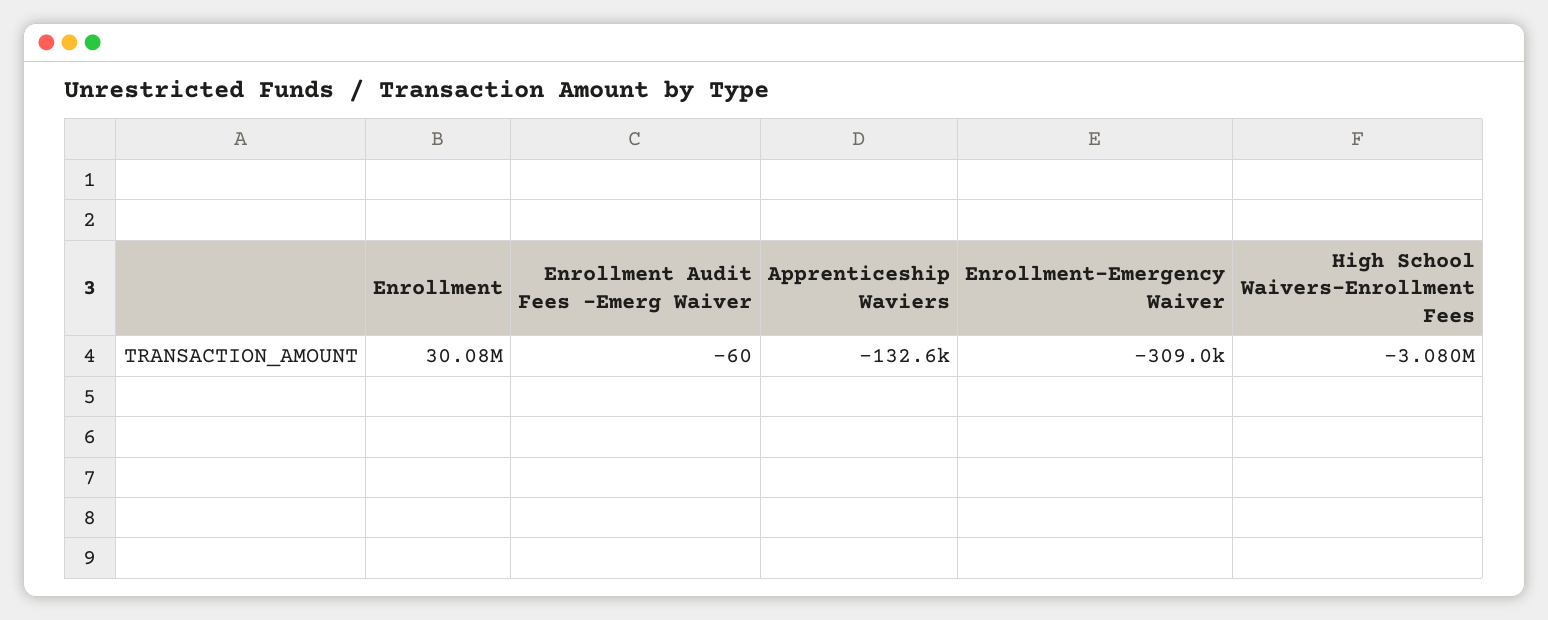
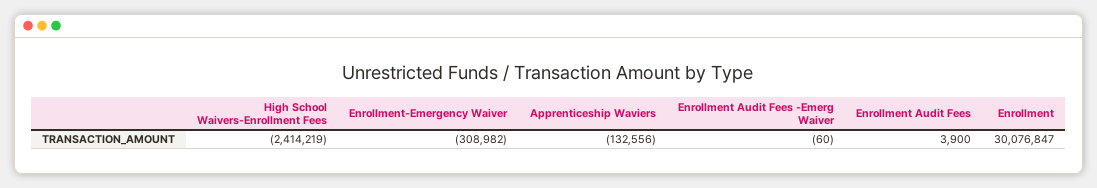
High School Waivers-Enrollment Fees: -3080000 -> -2414219
Enrollment Audit Fees: none -> 3900

